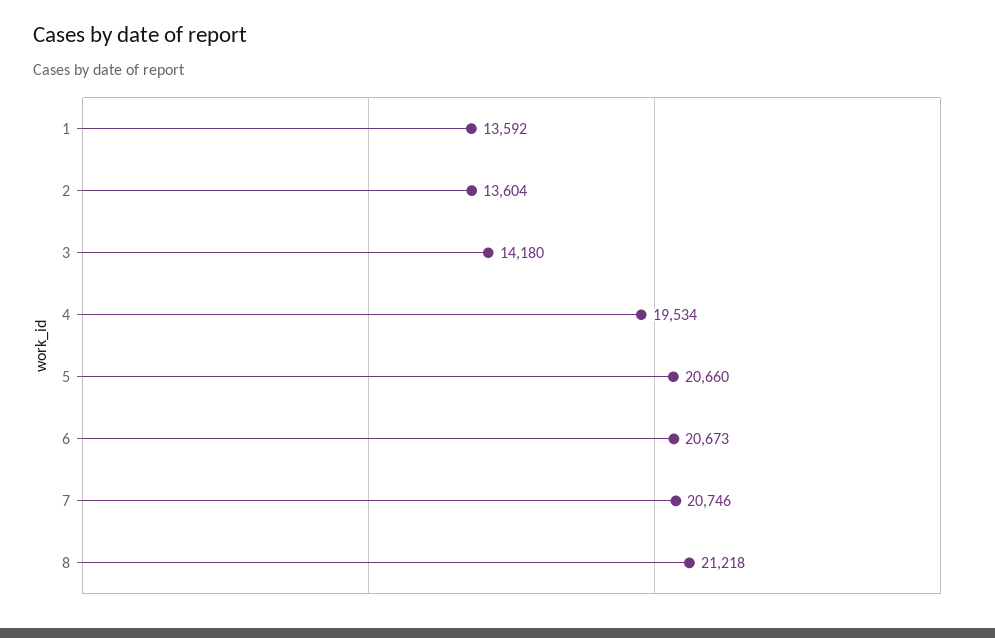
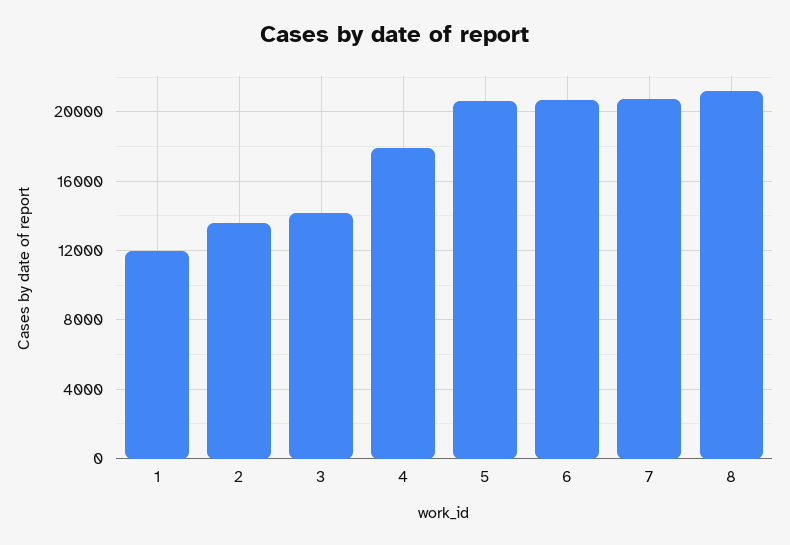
1: 13592 -> 12000
4: 19534 -> 18000

